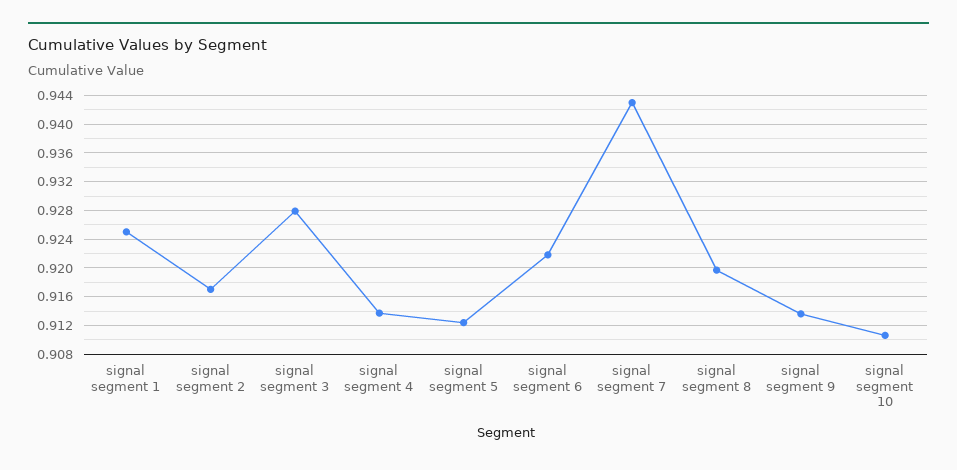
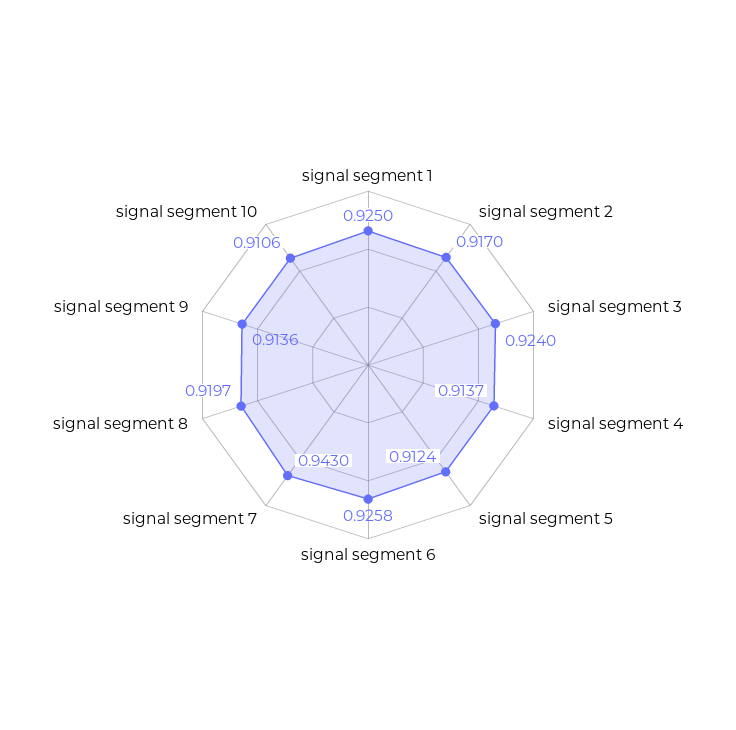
signal segment 3: 0.928 -> 0.924
signal segment 6: 0.922 -> 0.9258

